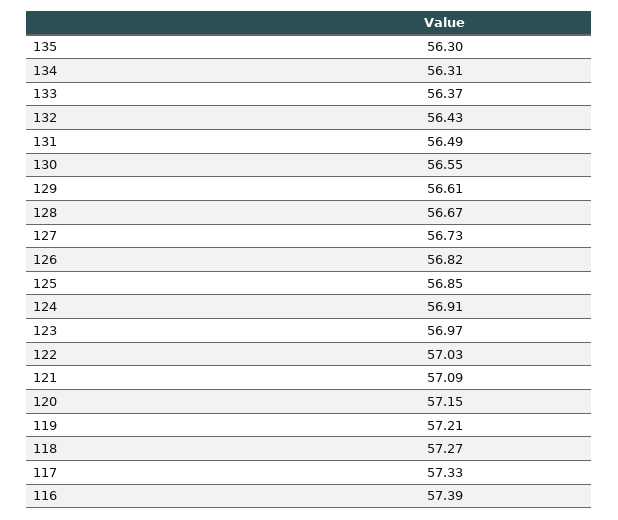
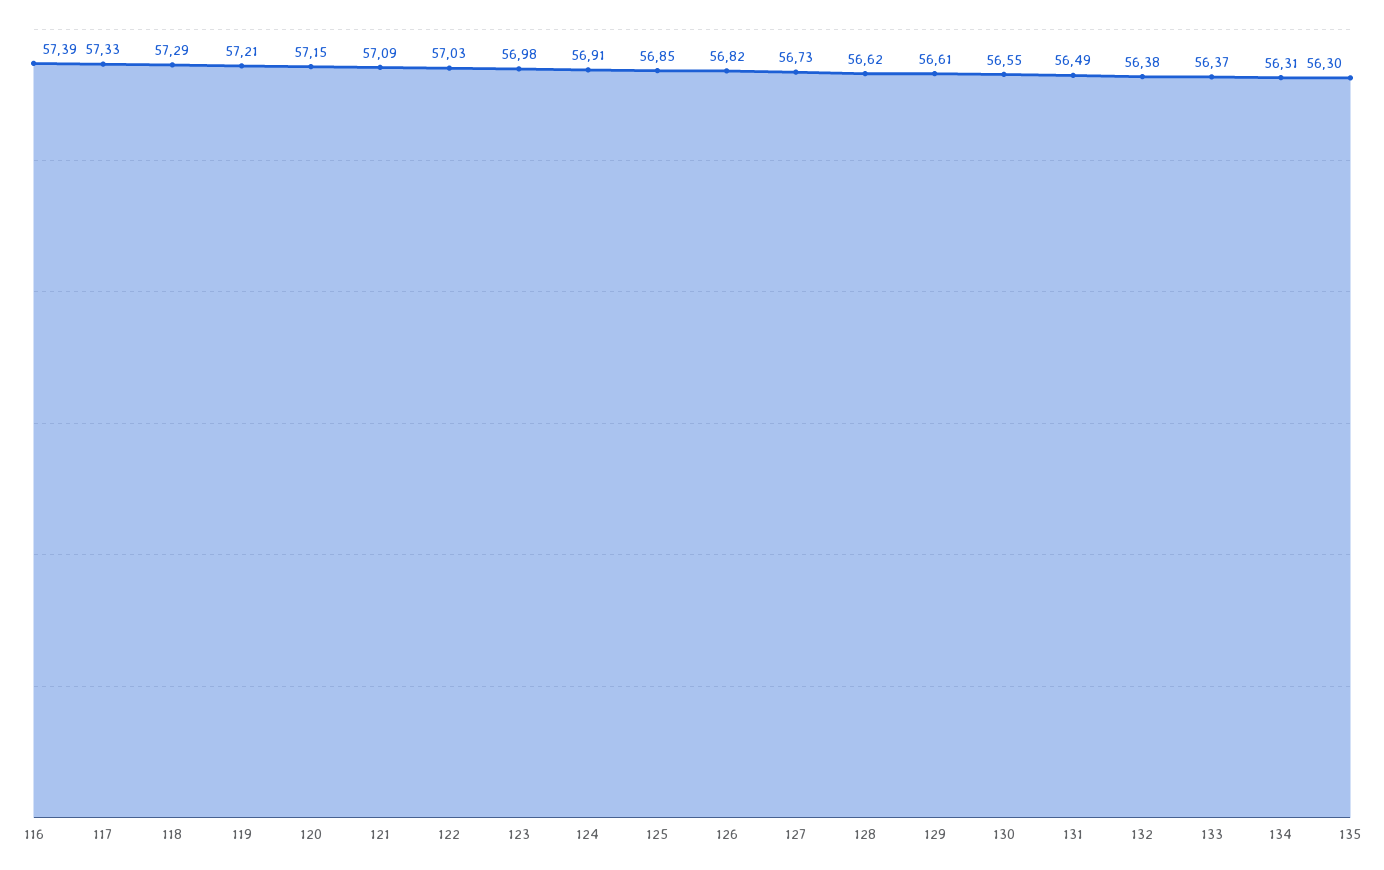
132: 56.43 -> 56.38
128: 56.67 -> 56.62
123: 56.97 -> 56.98
118: 57.27 -> 57.29

